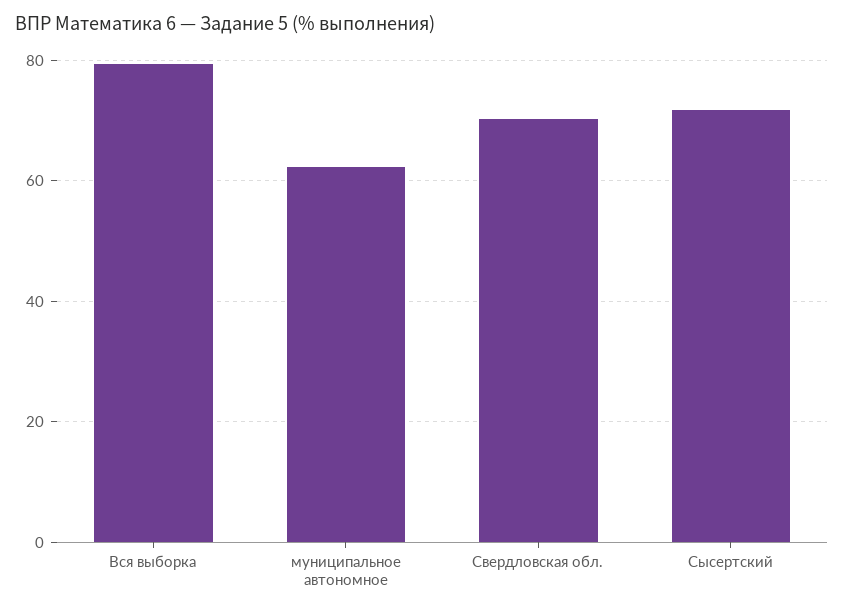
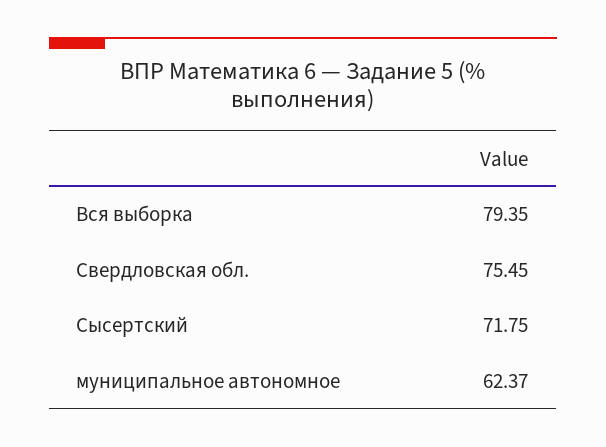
Свердловская обл.: 70 -> 75.45

